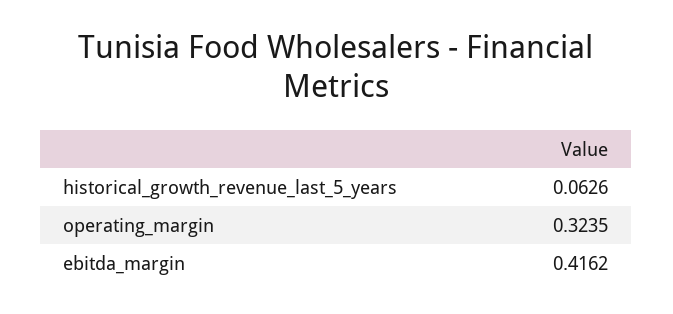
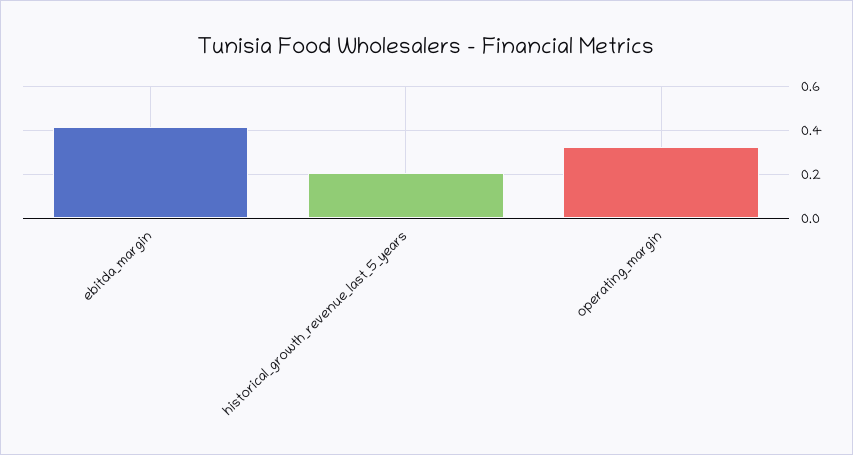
historical_growth_revenue_last_5_years: 0.0626 -> 0.2

